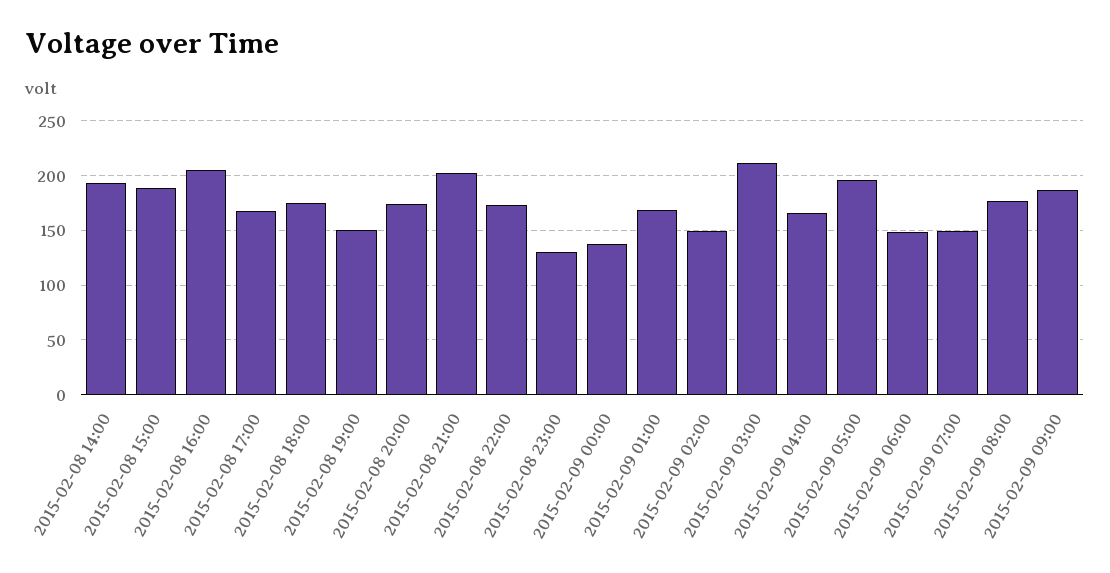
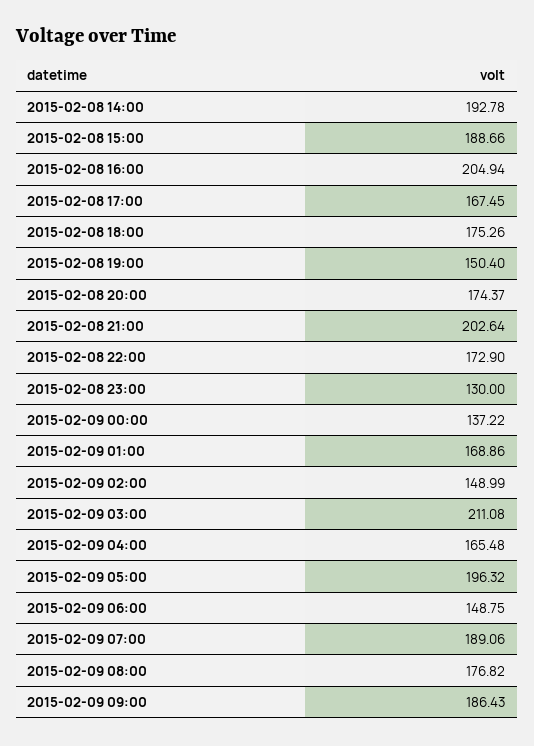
2015-02-09 07:00: 150 -> 189.06

